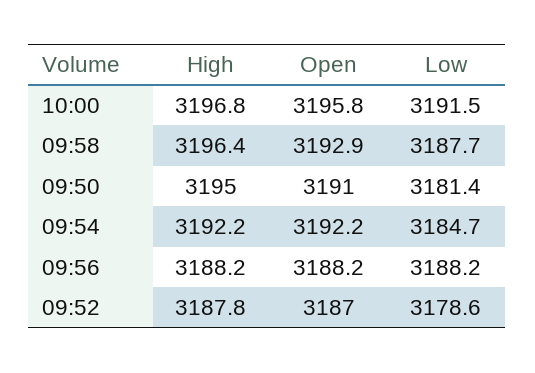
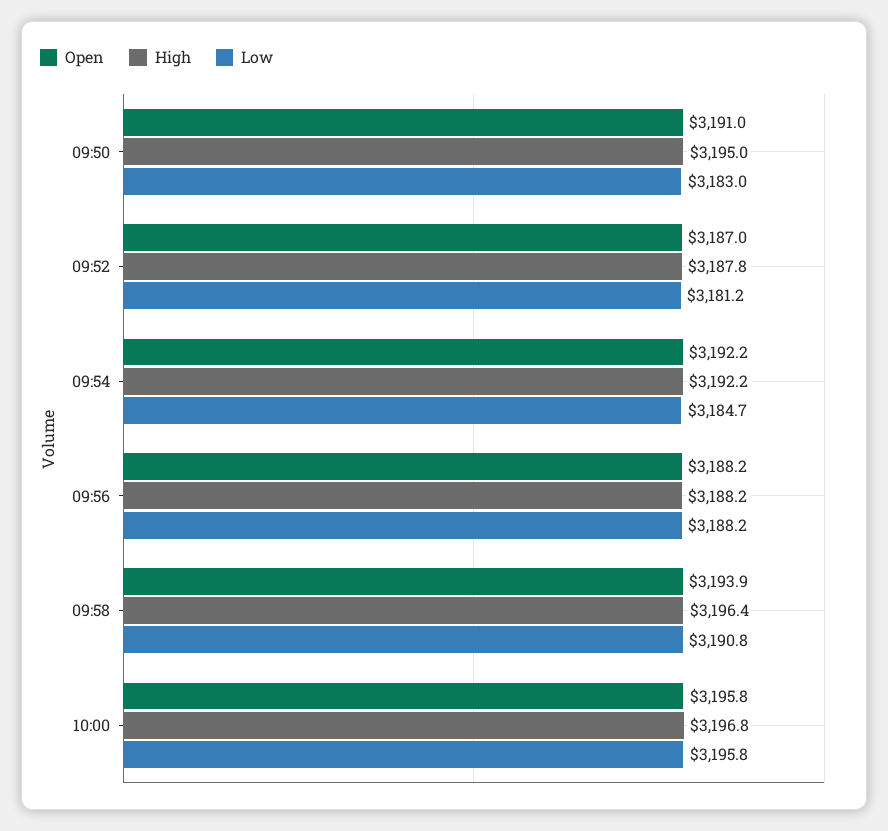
Low, 10:00: 3191.5 -> 3195.8
Open, 09:58: 3192.9 -> 3193.9
Low, 09:58: 3187.7 -> 3190.8
Low, 09:50: 3181.4 -> 3183
Low, 09:52: 3178.6 -> 3181.2

